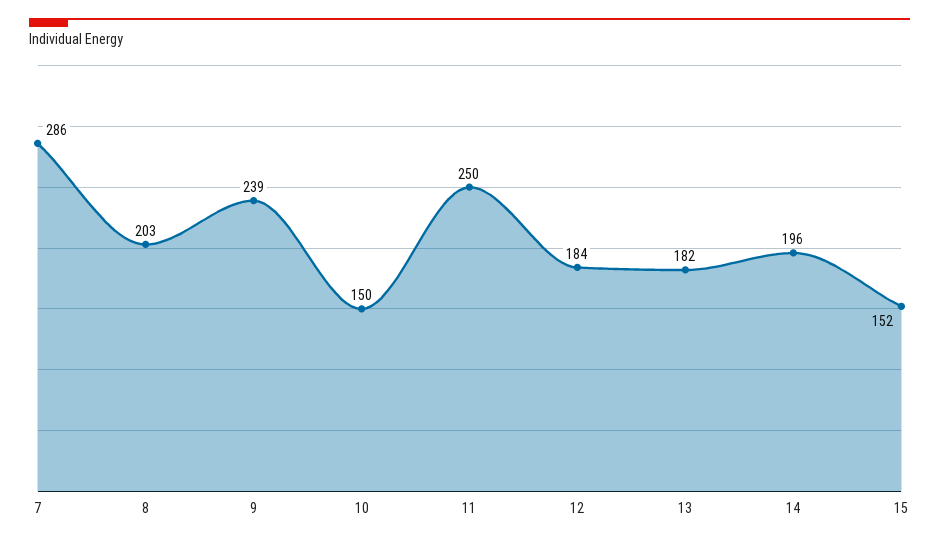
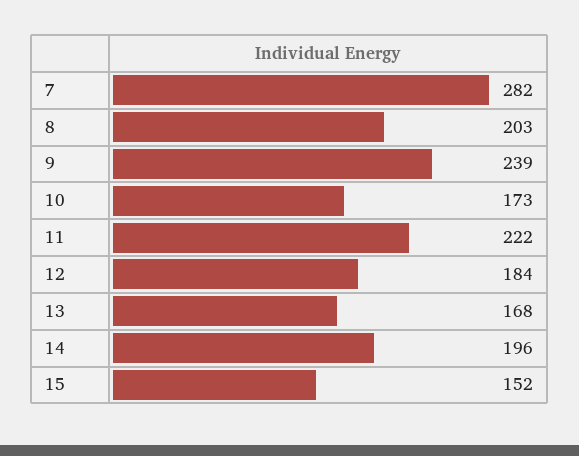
7: 286 -> 282
10: 150 -> 173
11: 250 -> 222
13: 182 -> 168

